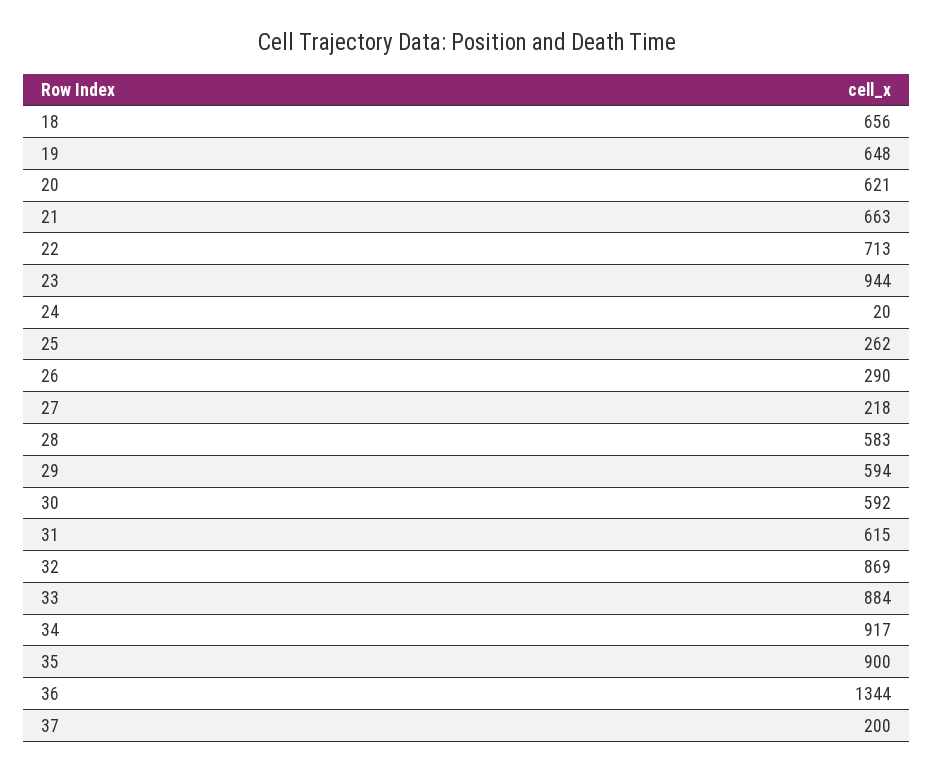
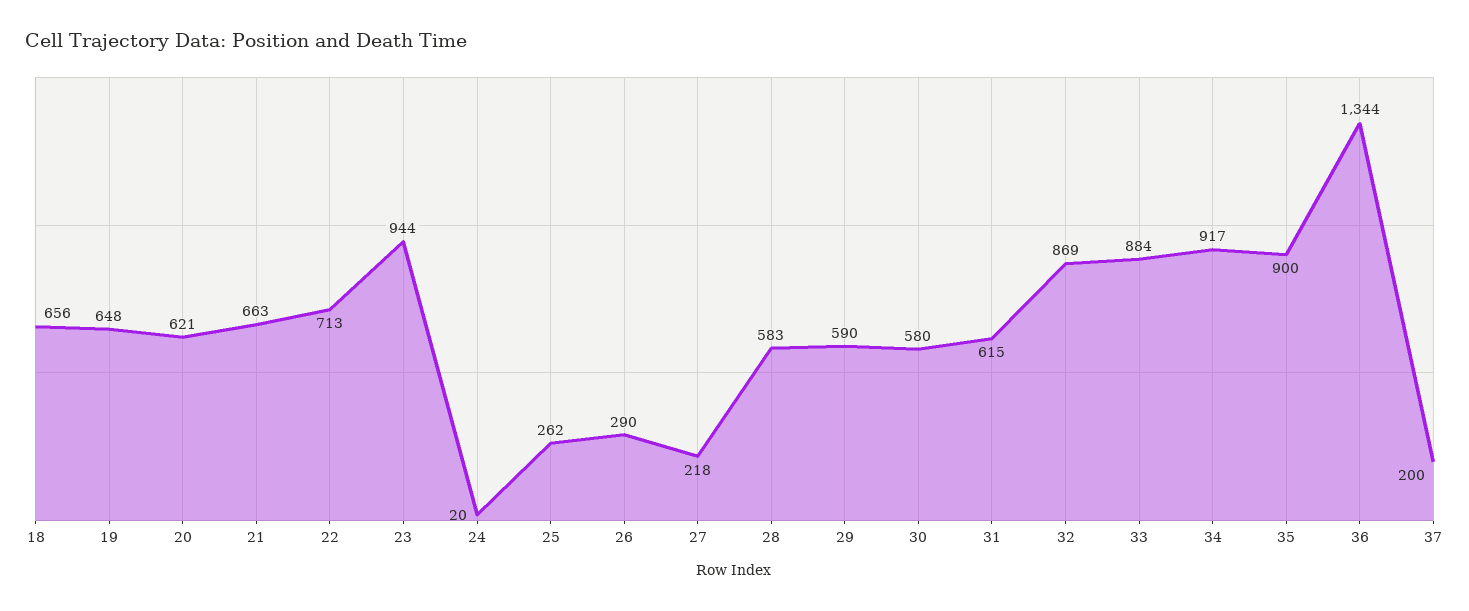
29: 594 -> 590
30: 592 -> 580

